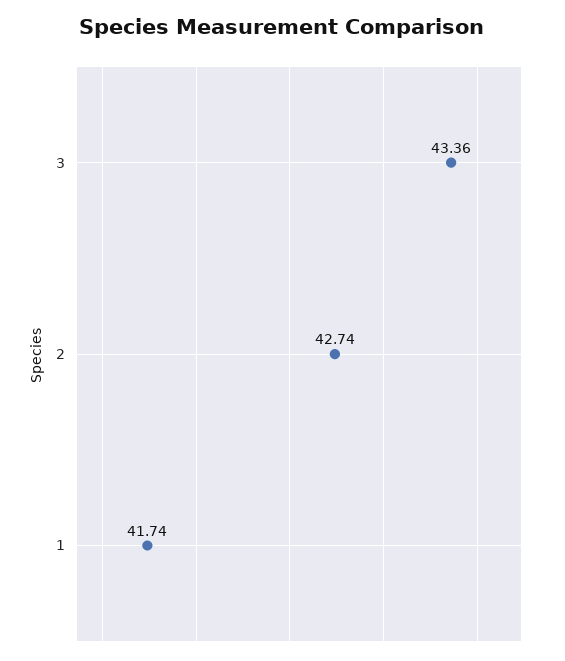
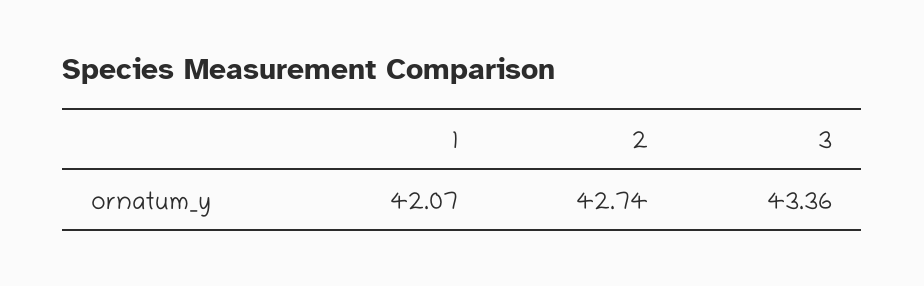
1: 41.74 -> 42.07

